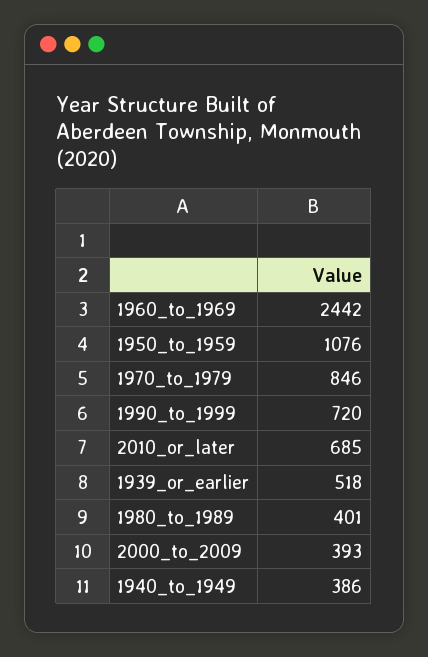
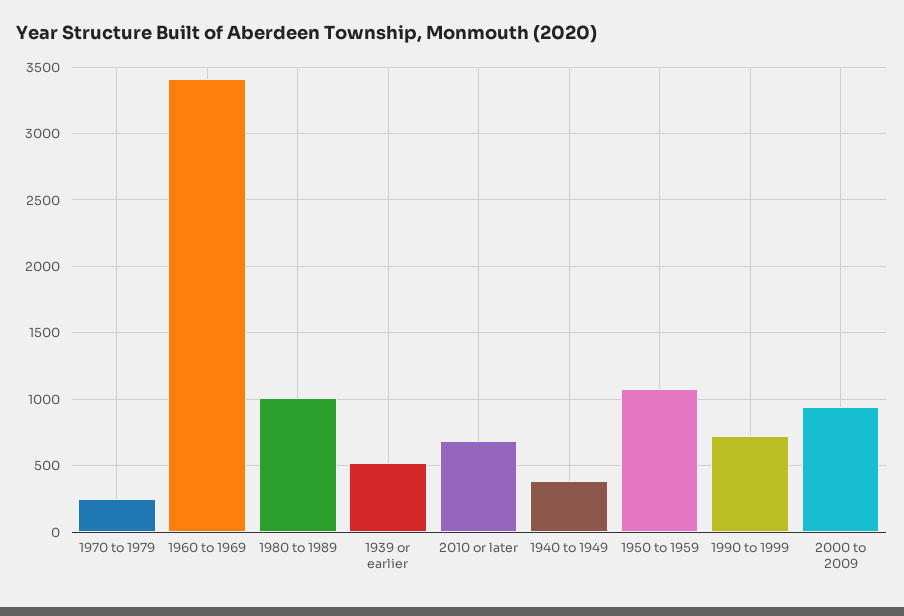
1960_to_1969: 2442 -> 3400
1970_to_1979: 846 -> 250
1980_to_1989: 401 -> 1000
2000_to_2009: 393 -> 950

